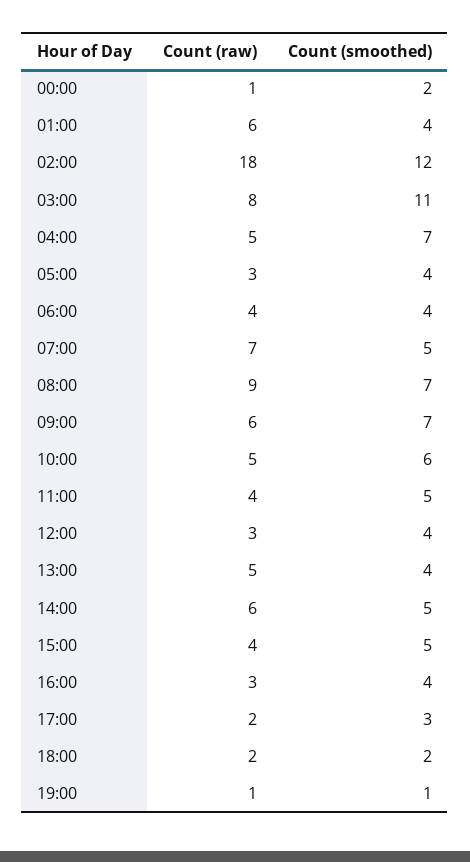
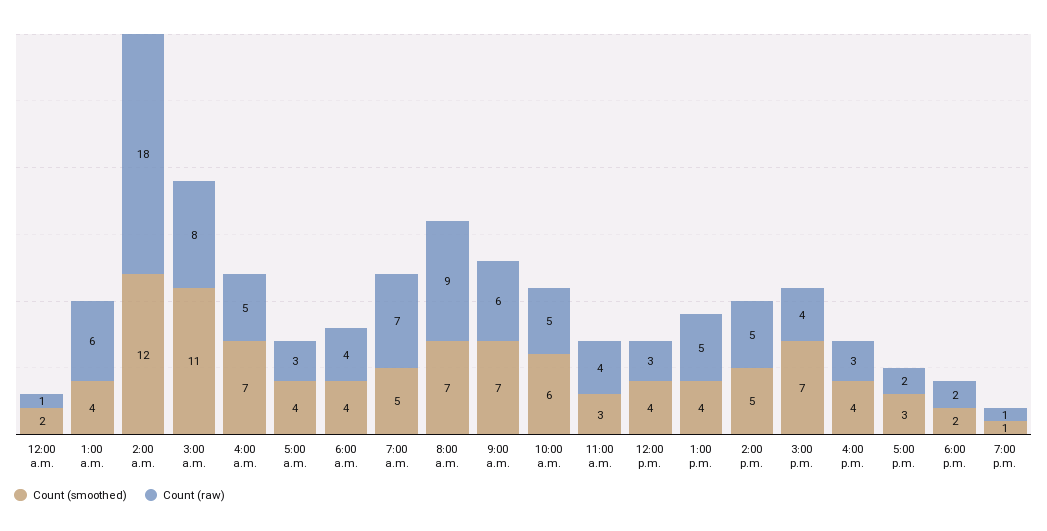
Count (smoothed), 11:00: 5 -> 3
Count (raw), 14:00: 6 -> 5
Count (smoothed), 15:00: 5 -> 7

